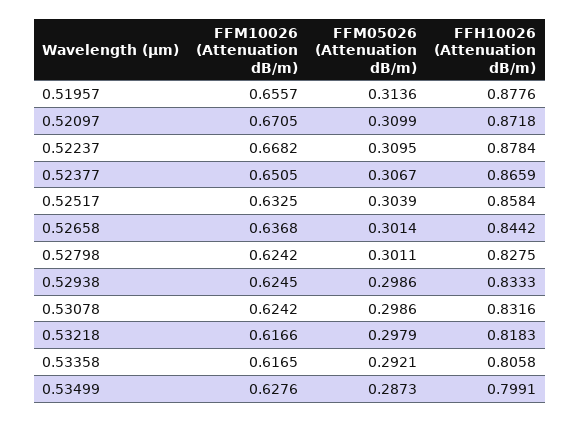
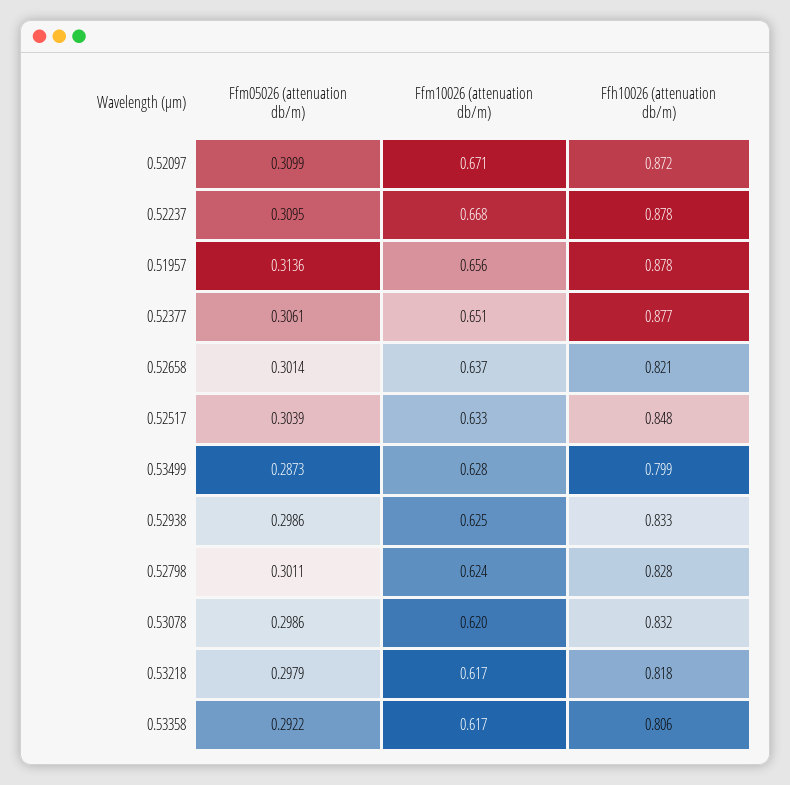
FFM05026 (Attenuation dB/m), 0.52377: 0.3067 -> 0.3061
FFH10026 (Attenuation dB/m), 0.52377: 0.8659 -> 0.877
FFH10026 (Attenuation dB/m), 0.52517: 0.8584 -> 0.848
FFH10026 (Attenuation dB/m), 0.52658: 0.8442 -> 0.821
FFM10026 (Attenuation dB/m), 0.53078: 0.6242 -> 0.62
FFM05026 (Attenuation dB/m), 0.53358: 0.2921 -> 0.2922

